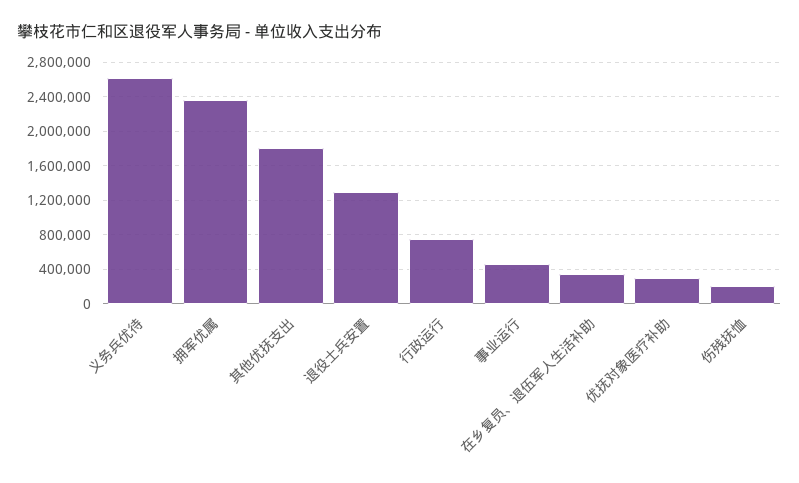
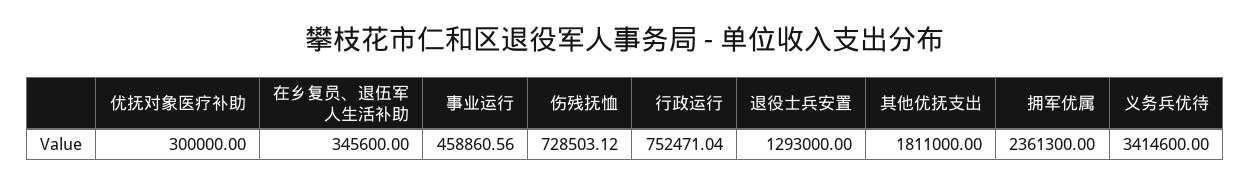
义务兵优待: 2600000 -> 3414600
伤残抚恤: 200000 -> 728503.12

